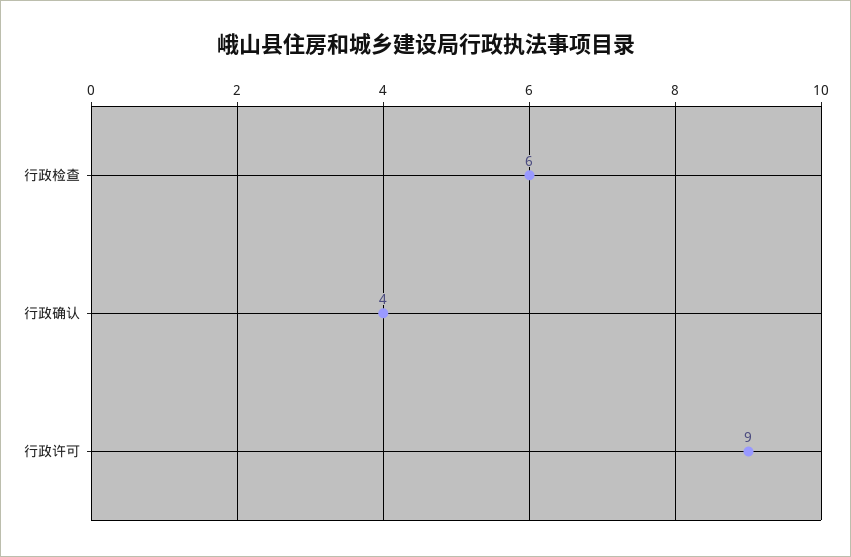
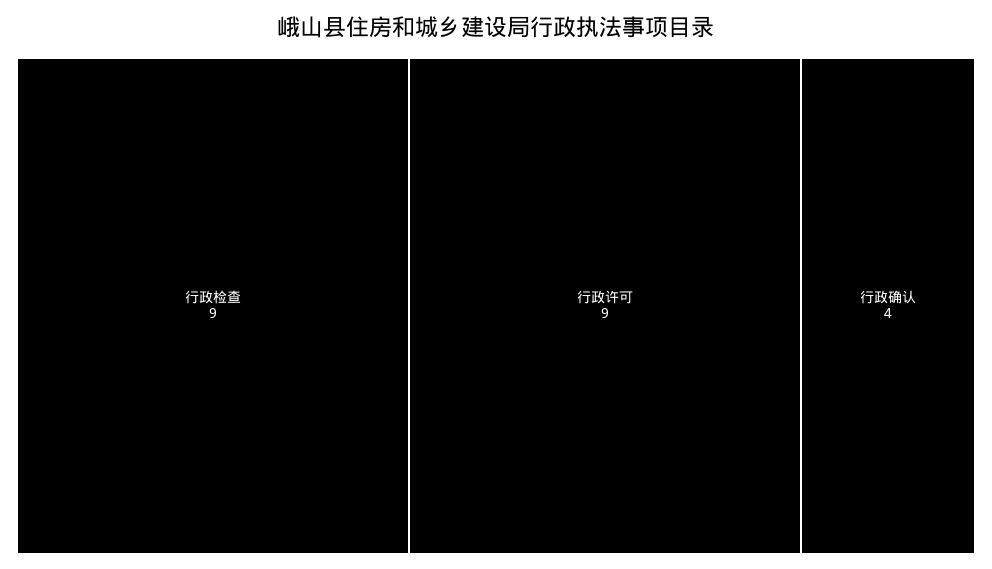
行政检查: 6 -> 9

